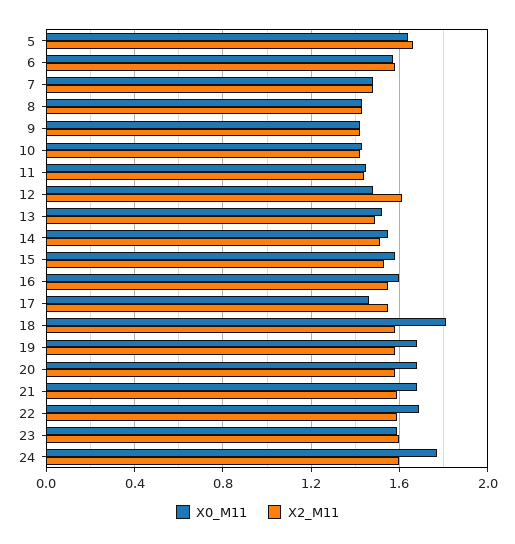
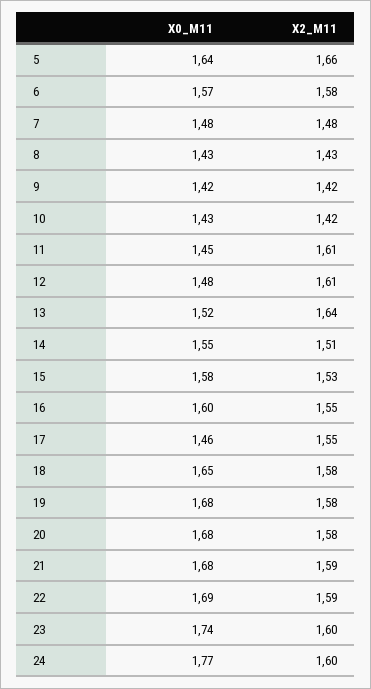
X2_M11, 11: 1.45 -> 1.61
X2_M11, 13: 1.5 -> 1.64
X0_M11, 18: 1.8 -> 1.65
X0_M11, 23: 1.6 -> 1.74

